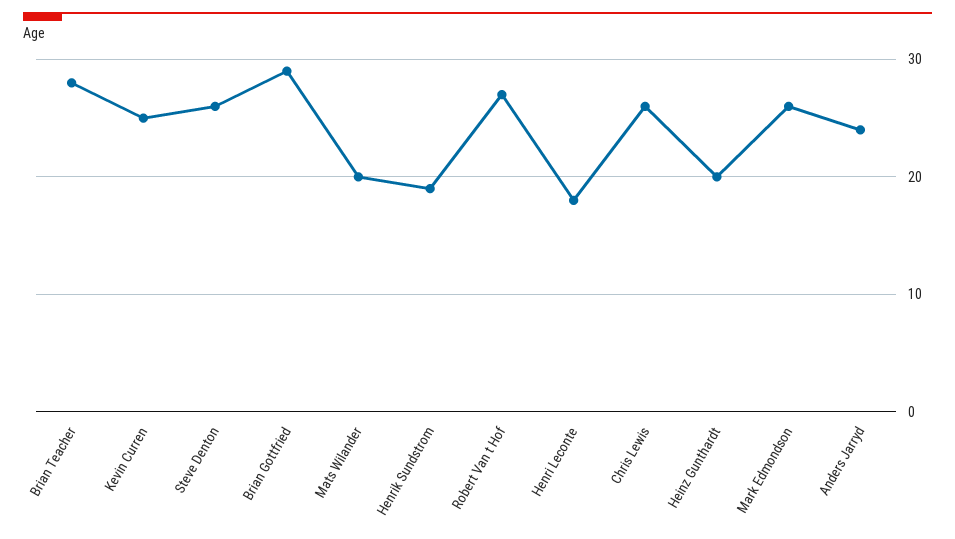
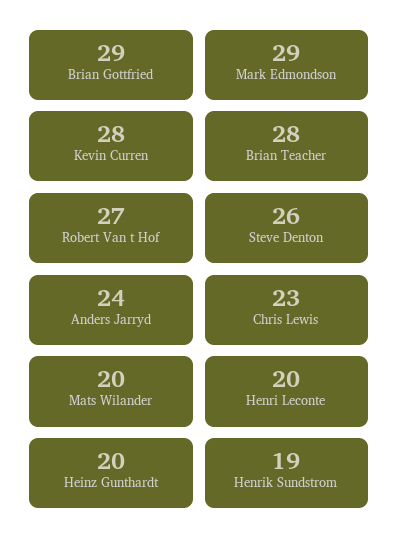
Kevin Curren: 25 -> 28
Henri Leconte: 18 -> 20
Chris Lewis: 26 -> 23
Mark Edmondson: 26 -> 29

